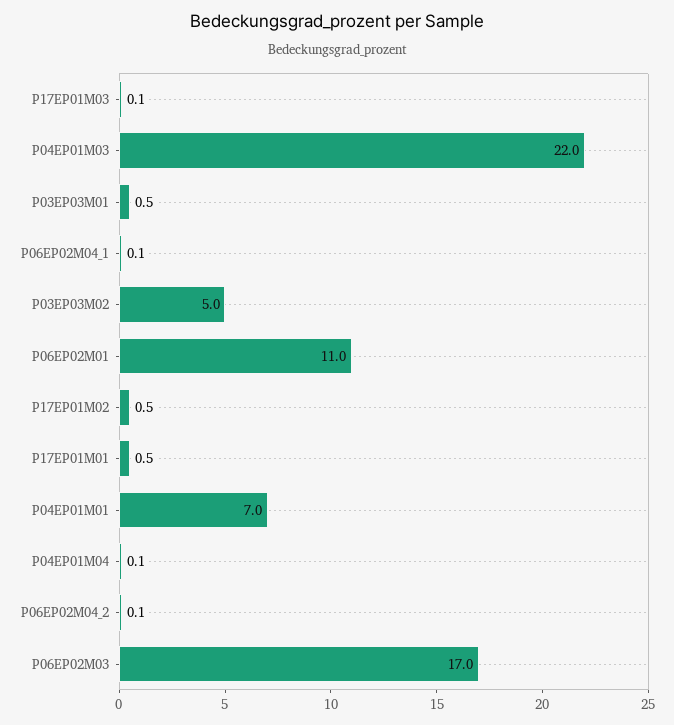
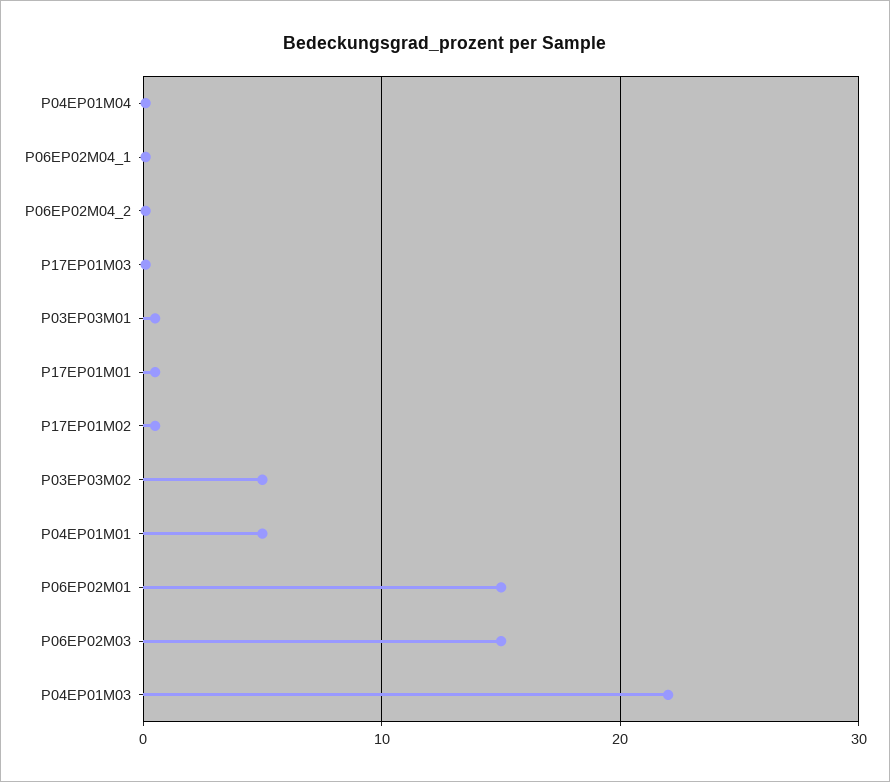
P06EP02M01: 11 -> 15
P04EP01M01: 7 -> 5
P06EP02M03: 17 -> 15

